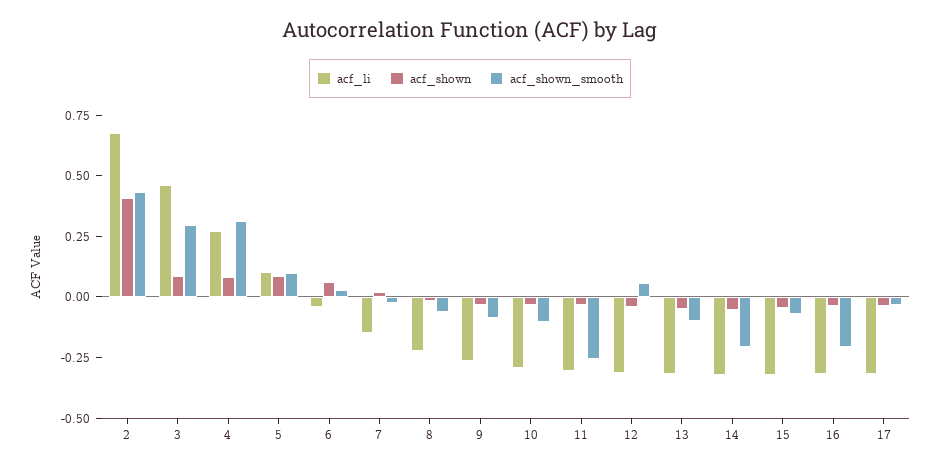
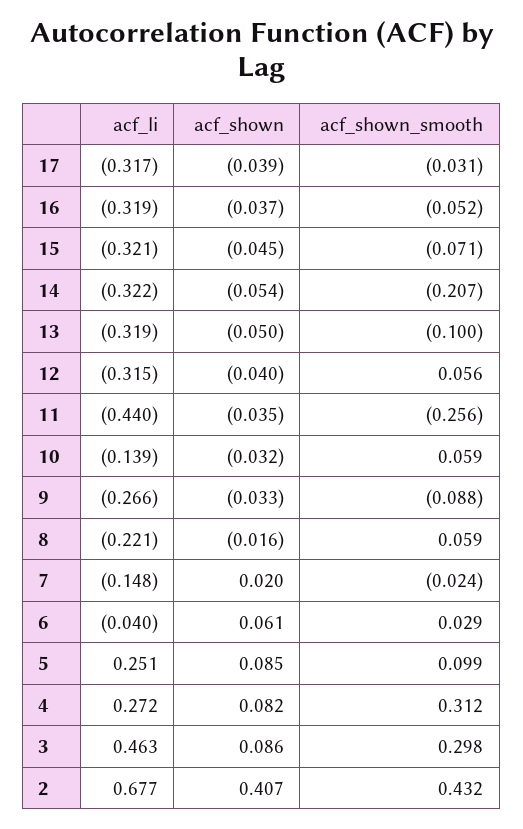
acf_li, 5: 0.1 -> 0.251
acf_shown_smooth, 8: -0.05 -> 0.059
acf_li, 10: -0.3 -> -0.139
acf_shown_smooth, 10: -0.1 -> 0.059
acf_li, 11: -0.3 -> -0.44
acf_shown_smooth, 16: -0.2 -> -0.052

